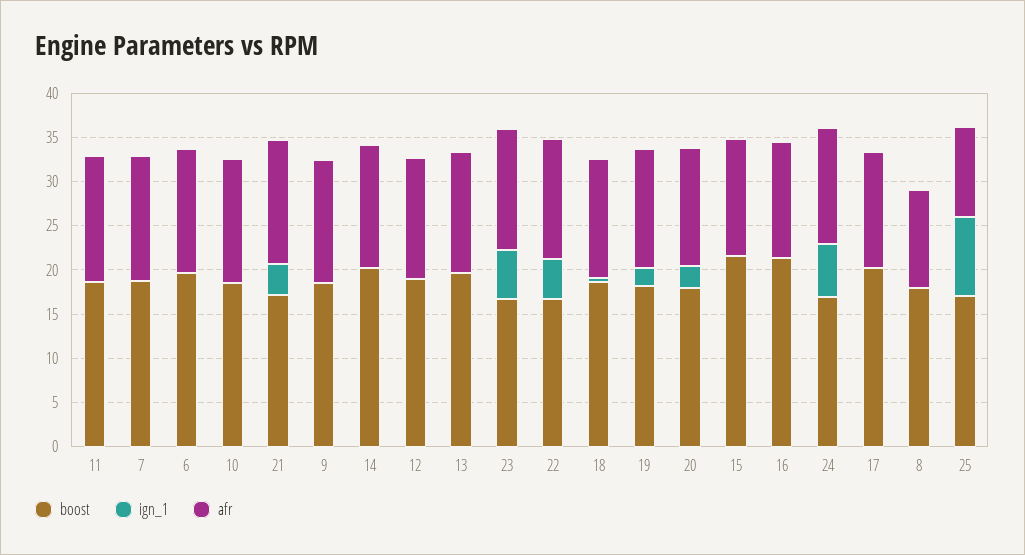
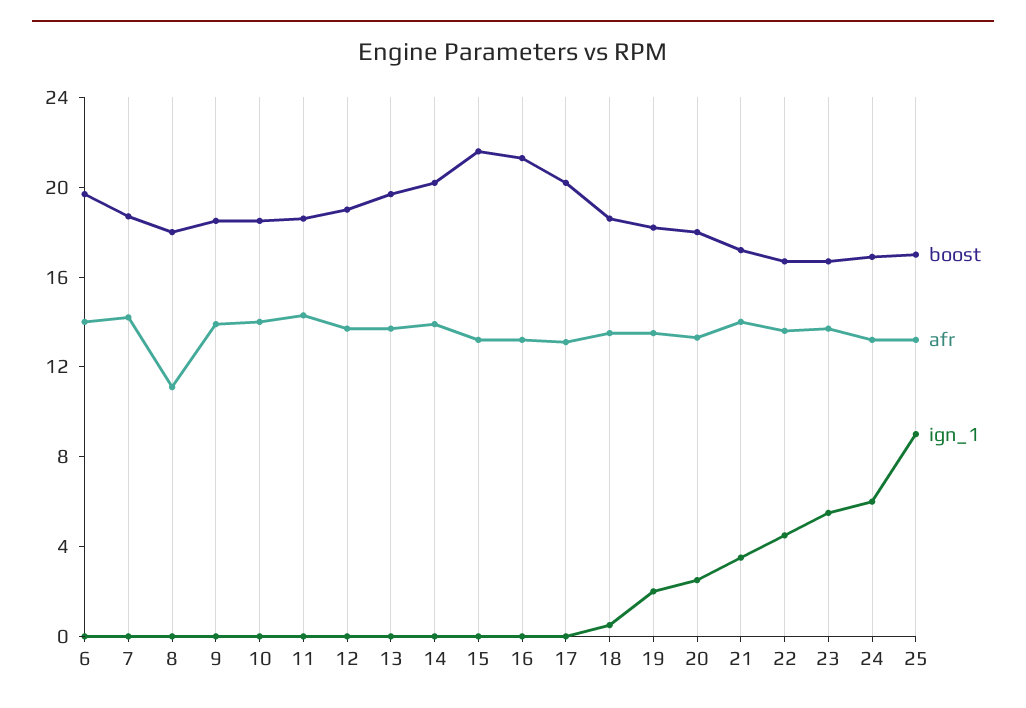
afr, 25: 10 -> 13

